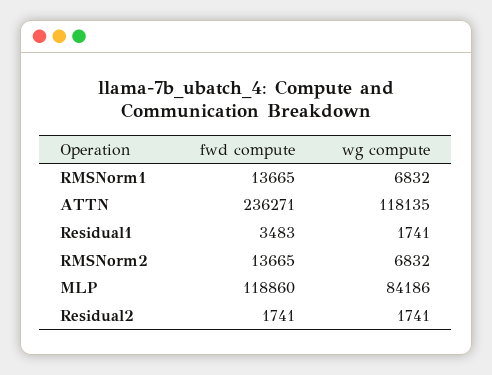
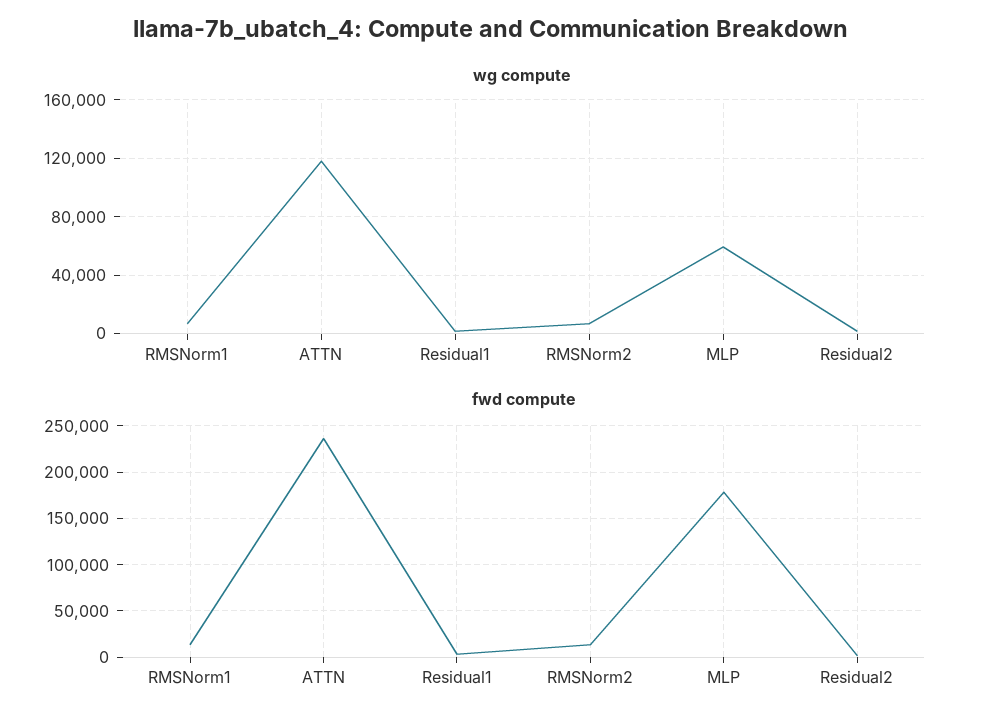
fwd compute, MLP: 118860 -> 180000
wg compute, MLP: 84186 -> 60000

